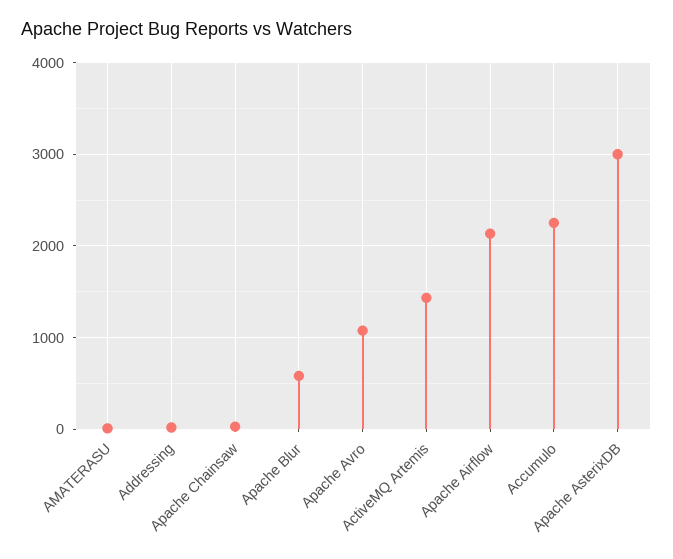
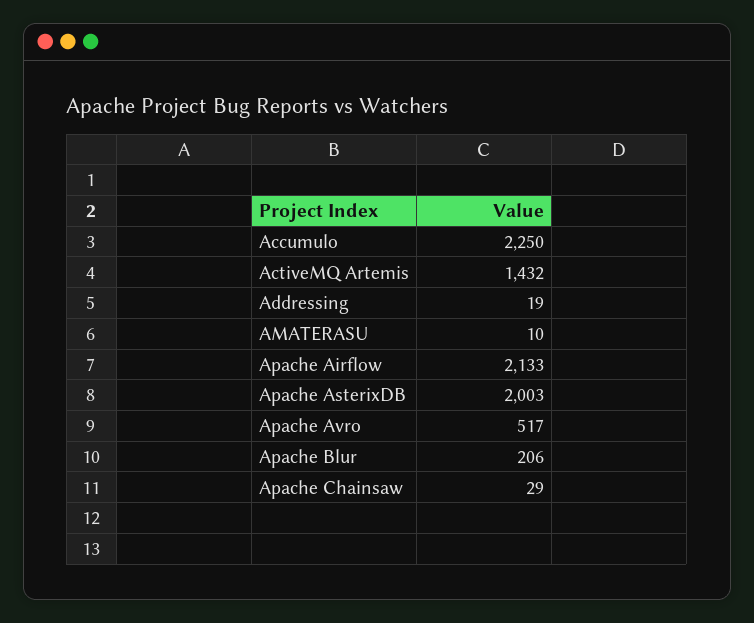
Apache Blur: 600 -> 206
Apache Avro: 1100 -> 517
Apache AsterixDB: 3000 -> 2003

